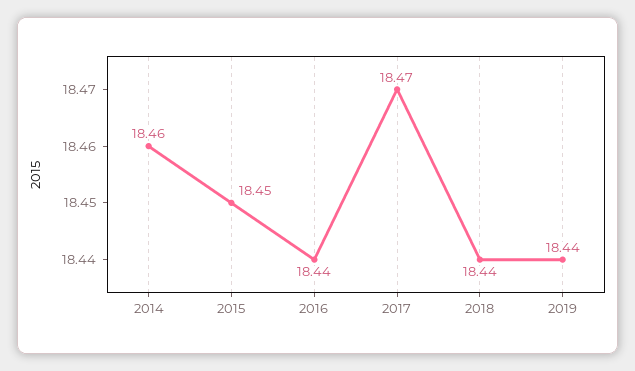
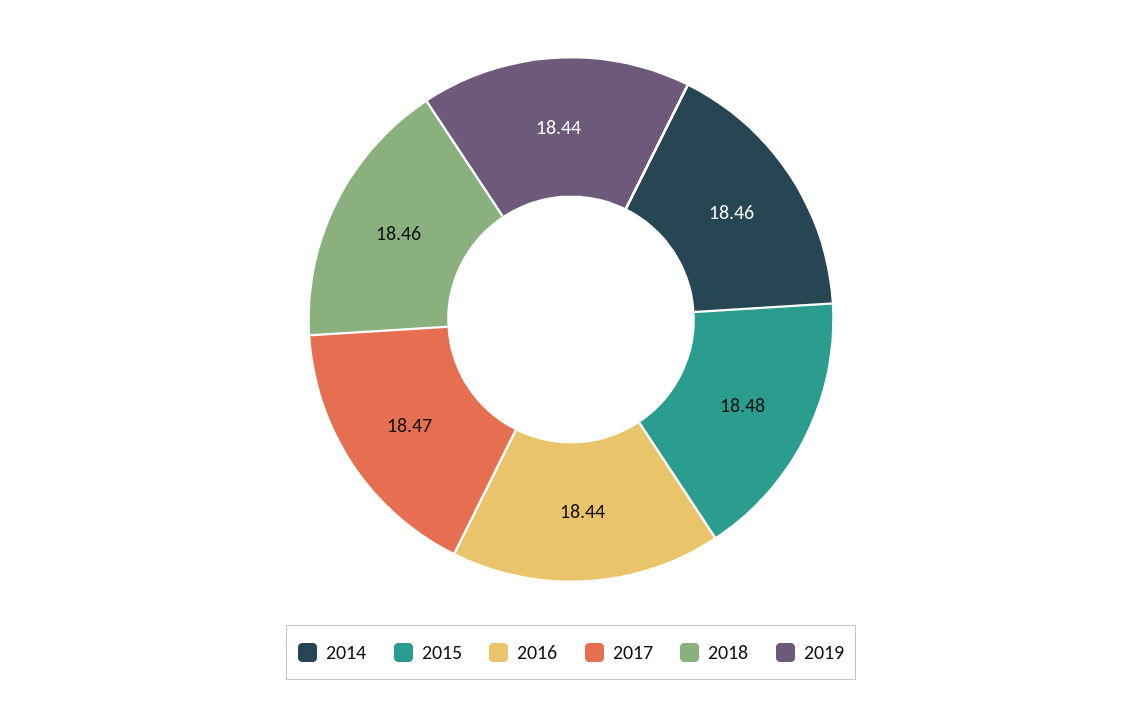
2015: 18.45 -> 18.48
2018: 18.44 -> 18.46

